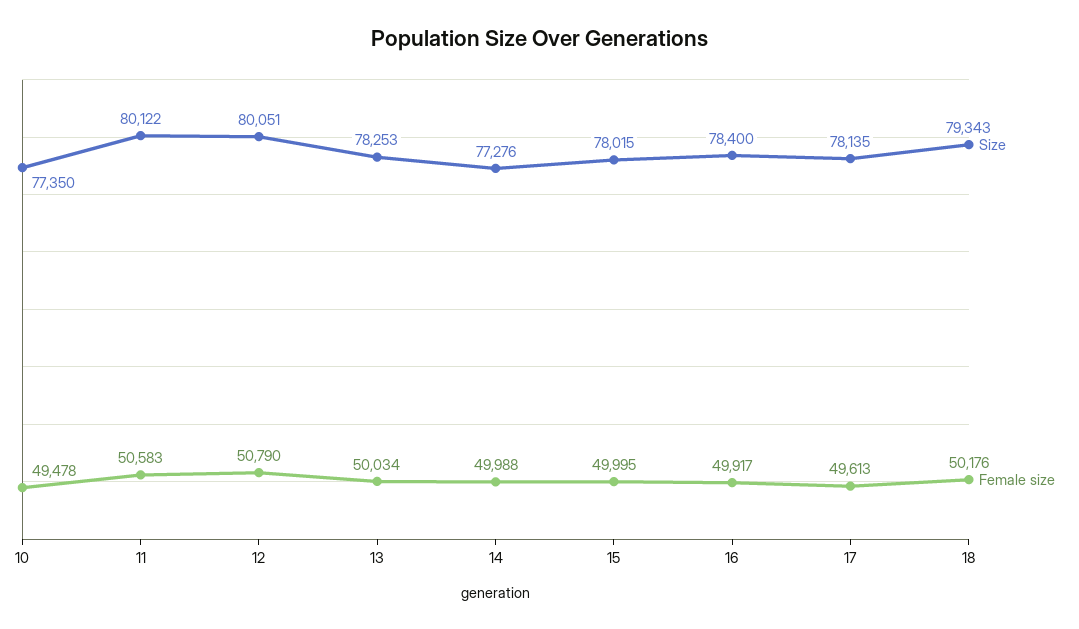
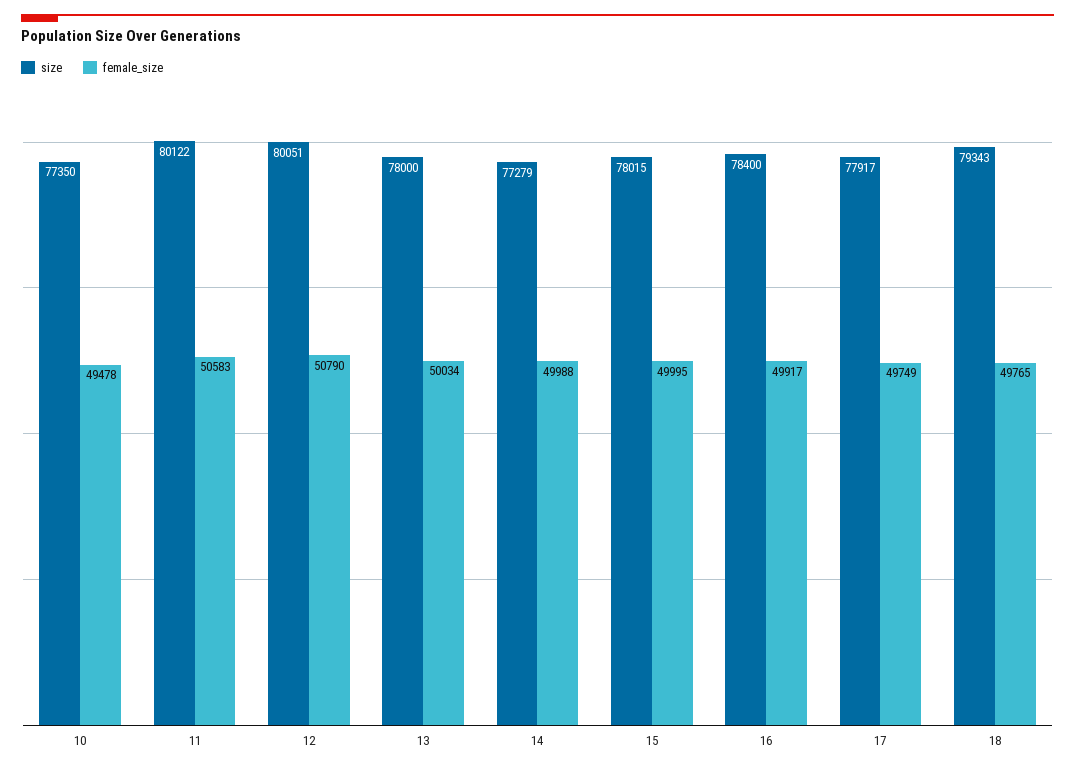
Size, 13: 78253 -> 78000
Size, 14: 77276 -> 77279
Size, 17: 78135 -> 77917
Female size, 17: 49613 -> 49749
Female size, 18: 50176 -> 49765

